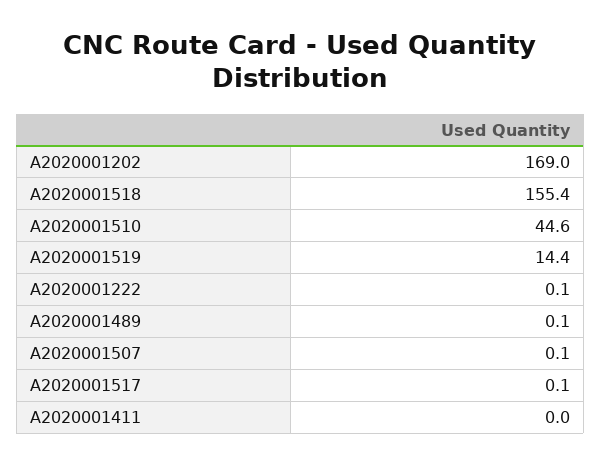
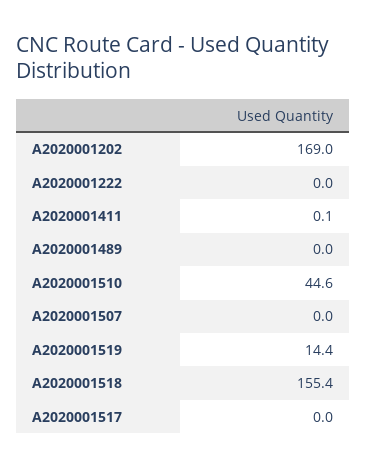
A2020001222: 0.1 -> 0
A2020001489: 0.1 -> 0
A2020001507: 0.1 -> 0
A2020001517: 0.1 -> 0
A2020001411: 0 -> 0.1

